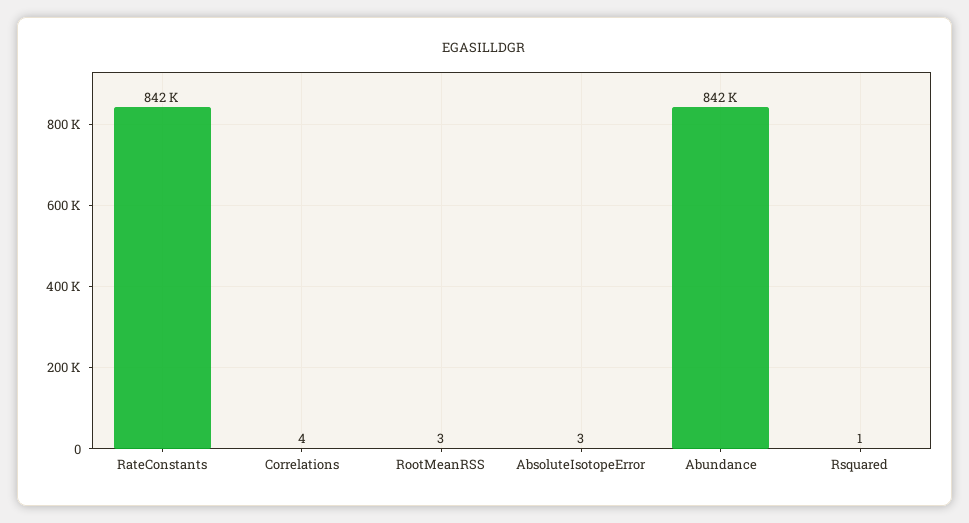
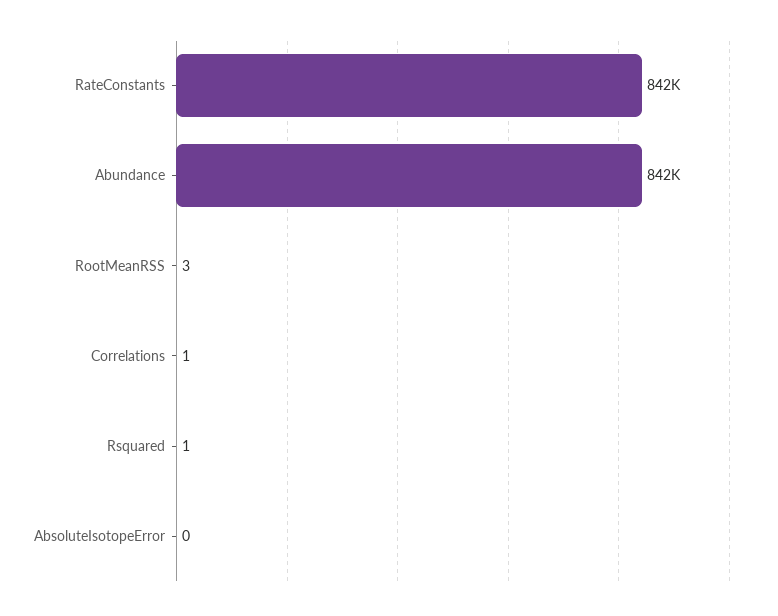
Correlations: 4 -> 1
AbsoluteIsotopeError: 3 -> 0

